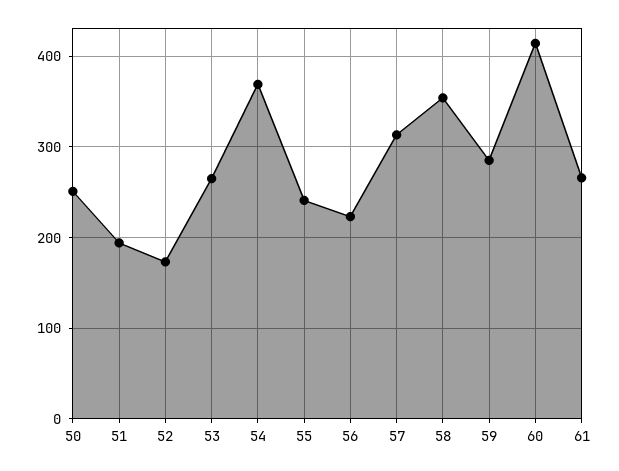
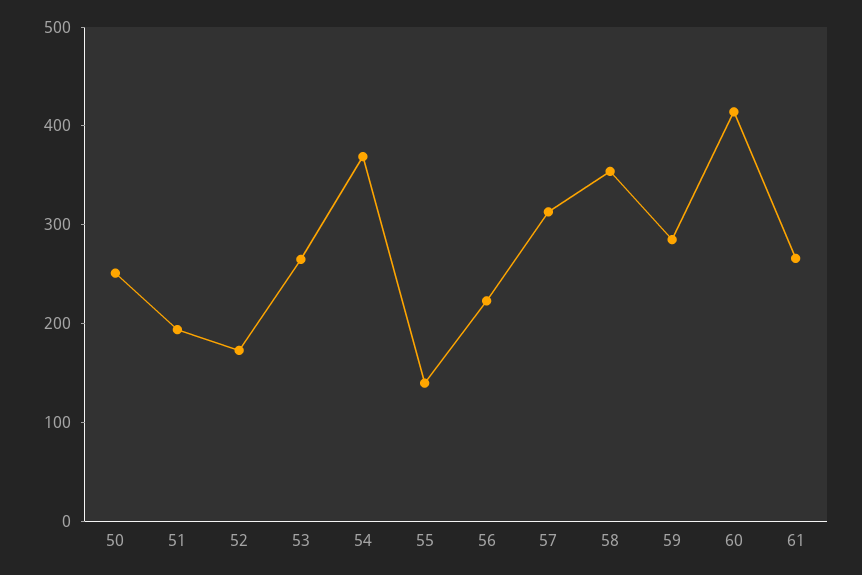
55: 240 -> 140

